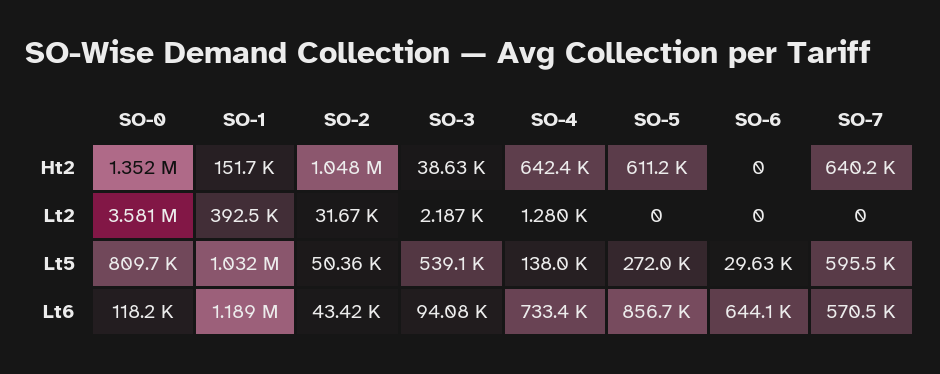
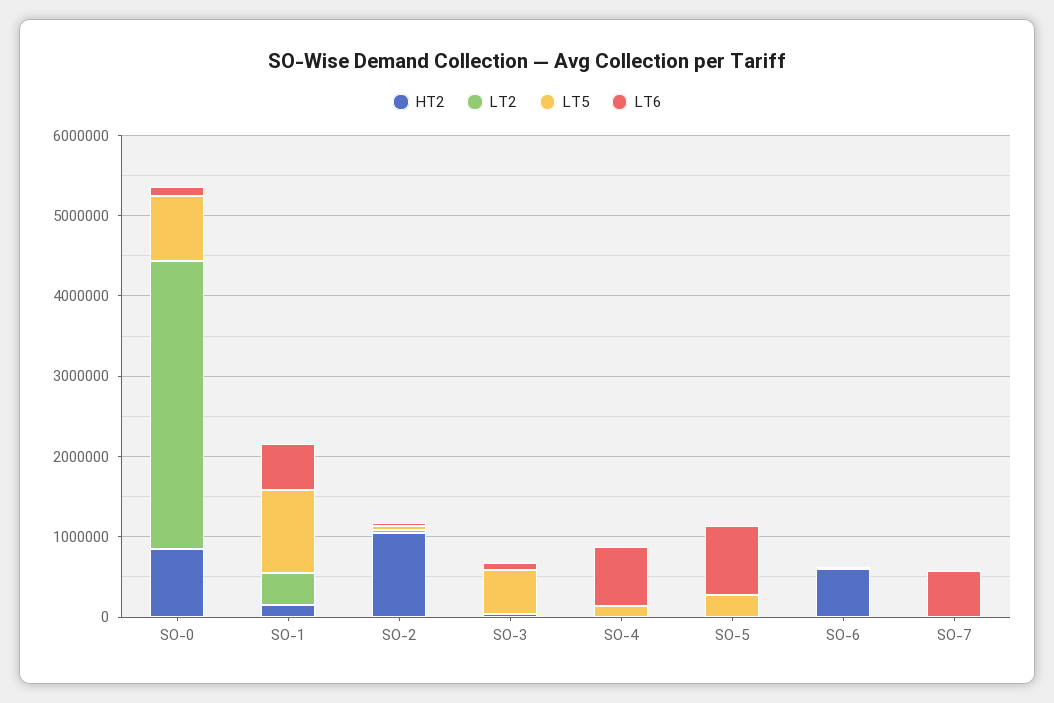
Ht2, SO-0: 1352000 -> 800000
Ht2, SO-4: 642400 -> 0
Ht2, SO-5: 611200 -> 0
Ht2, SO-6: 0 -> 600000
Ht2, SO-7: 640200 -> 0
Lt5, SO-7: 595500 -> 0
Lt6, SO-1: 1189000 -> 600000
Lt6, SO-6: 644100 -> 0

